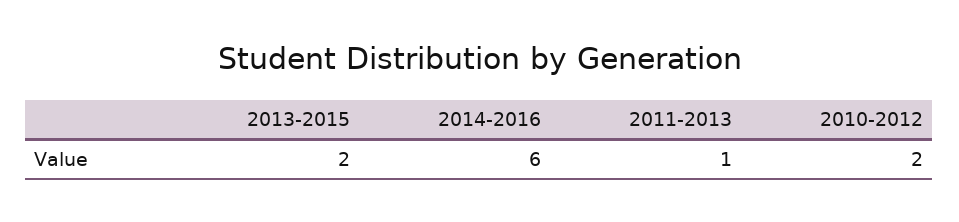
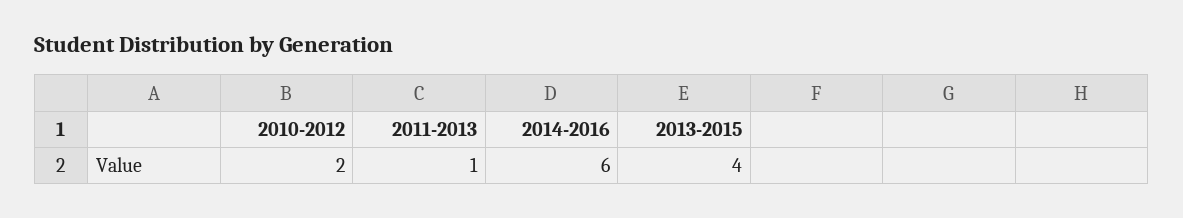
2013-2015: 2 -> 4

